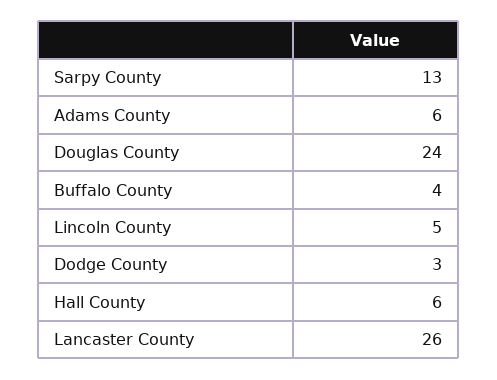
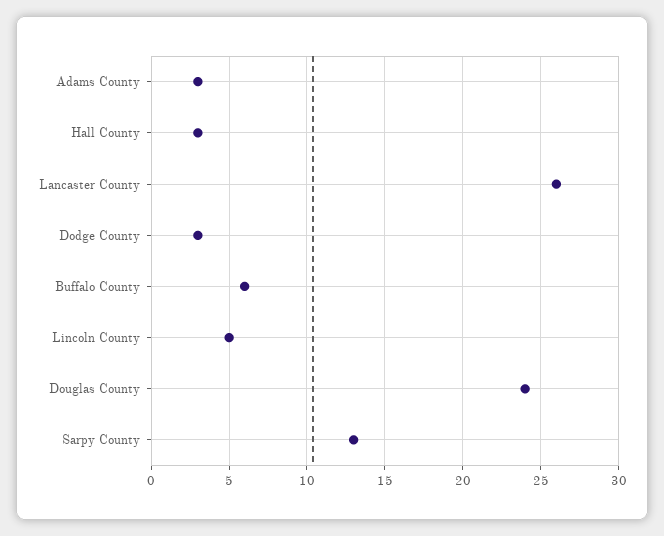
Adams County: 6 -> 3
Buffalo County: 4 -> 6
Hall County: 6 -> 3

